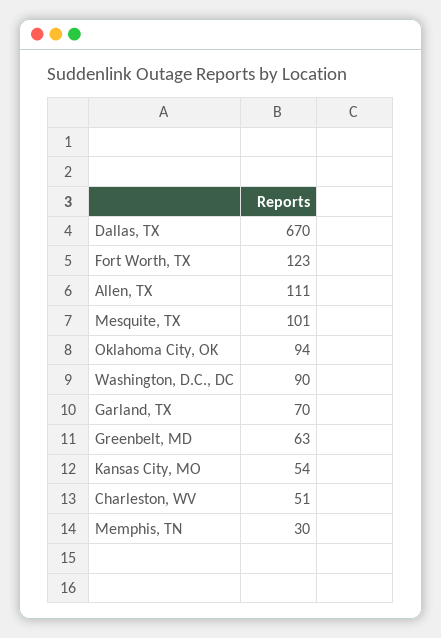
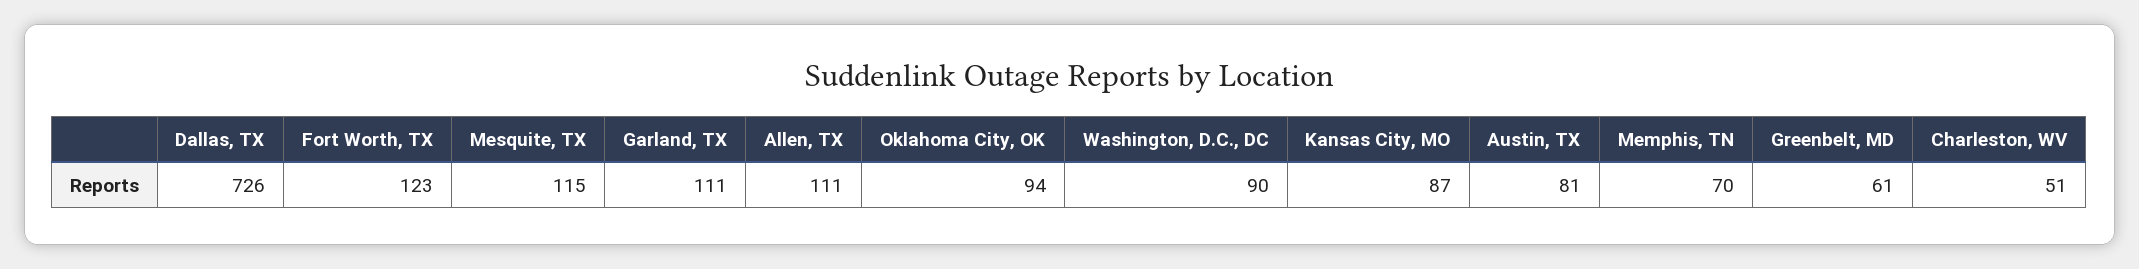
Dallas, TX: 670 -> 726
Mesquite, TX: 101 -> 115
Garland, TX: 70 -> 111
Greenbelt, MD: 63 -> 61
Kansas City, MO: 54 -> 87
Memphis, TN: 30 -> 70
Austin, TX: none -> 81

